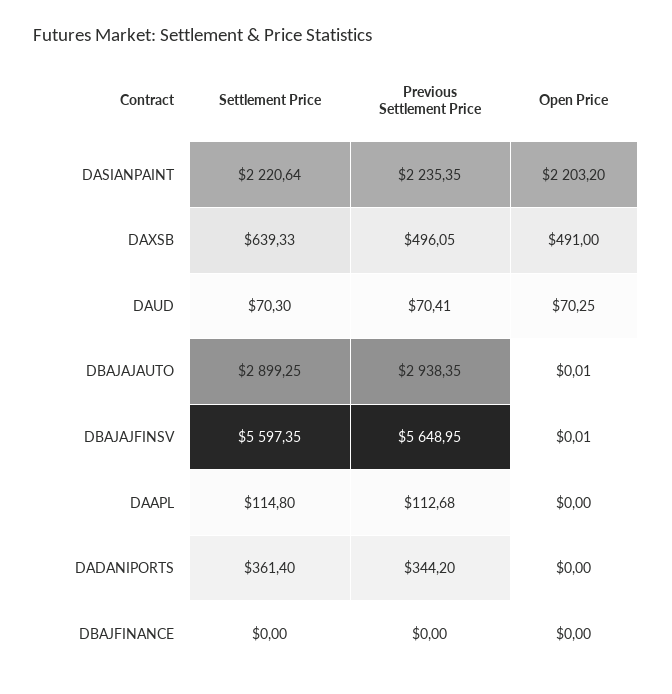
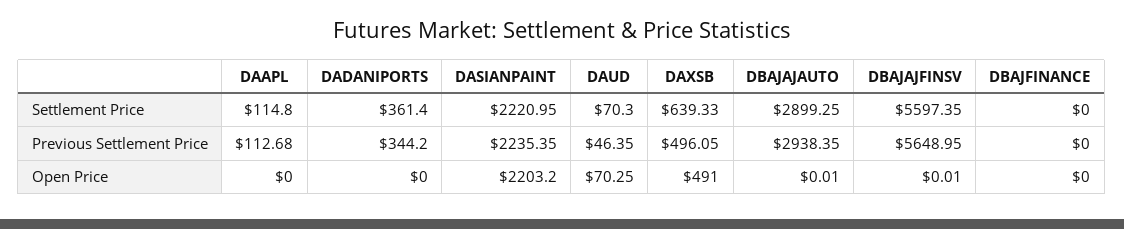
Settlement Price, DASIANPAINT: 2220.64 -> 2220.95
Previous Settlement Price, DAUD: 70.41 -> 46.35

